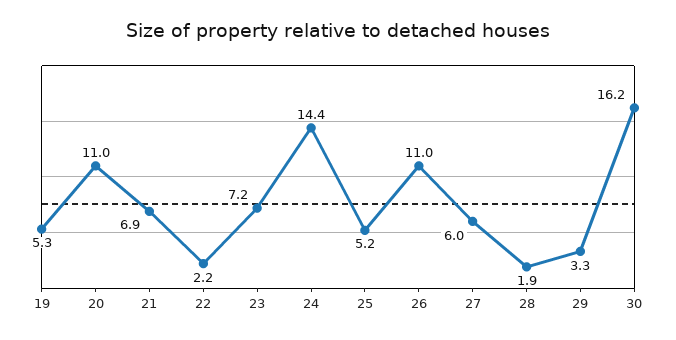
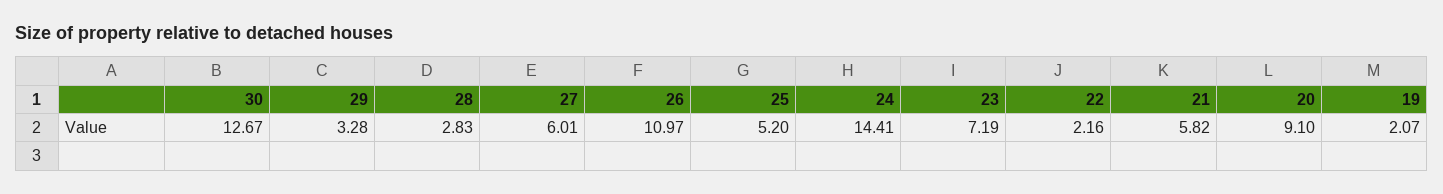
19: 5.3 -> 2.07
20: 11 -> 9.1
21: 6.9 -> 5.82
28: 1.9 -> 2.83
30: 16.2 -> 12.67

